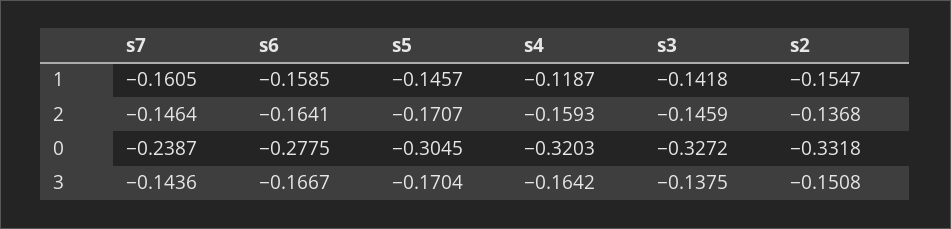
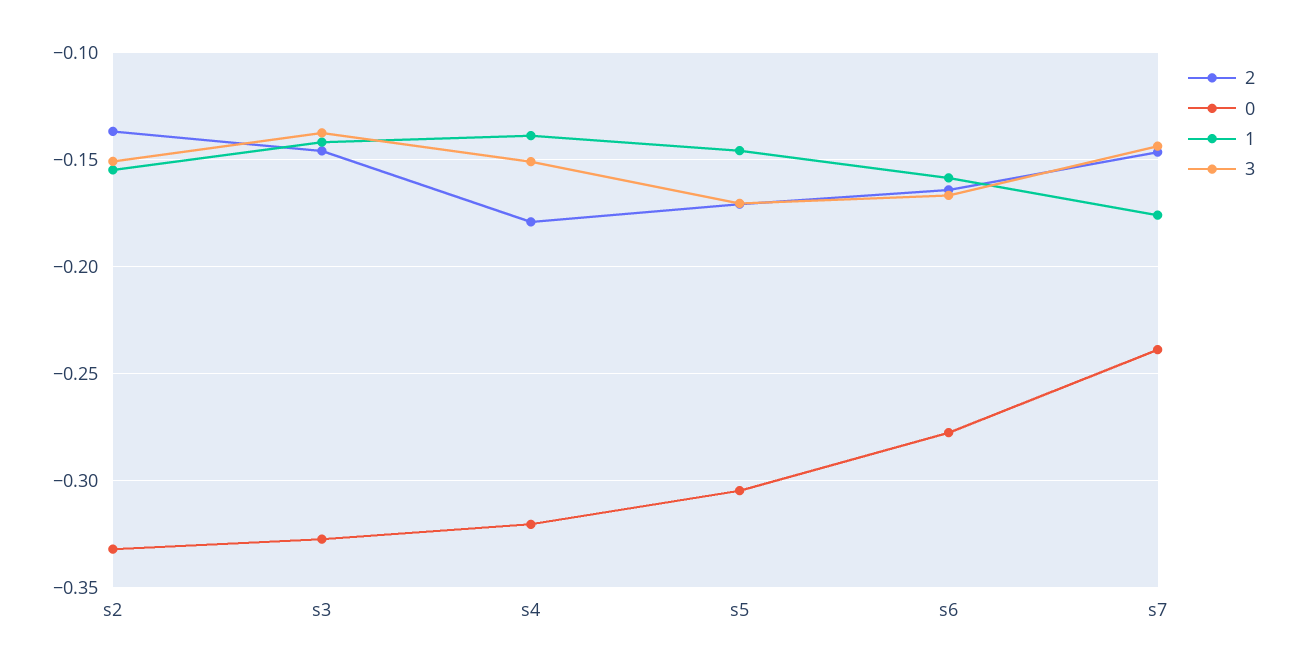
1, s7: -0.1605 -> -0.175
1, s4: -0.1187 -> -0.14
2, s4: -0.1593 -> -0.18
3, s4: -0.1642 -> -0.15

